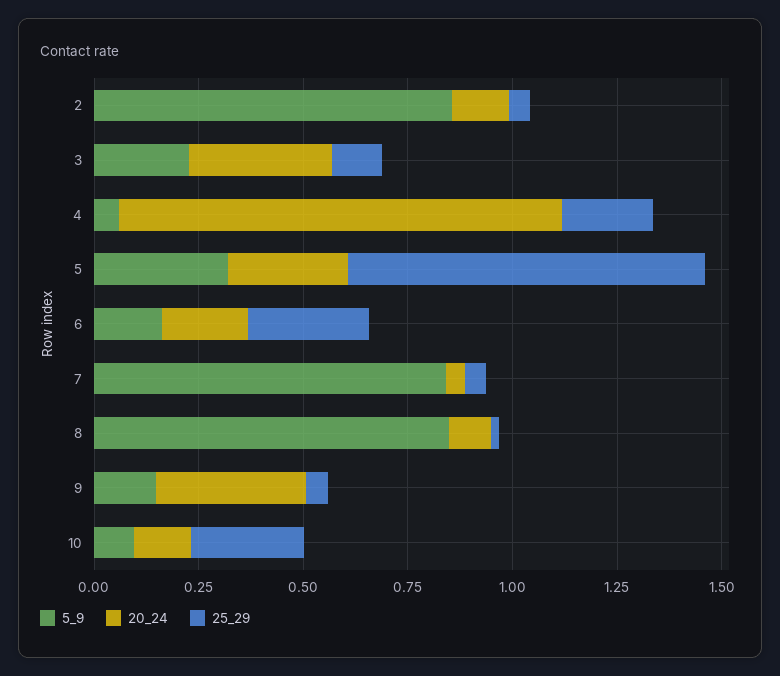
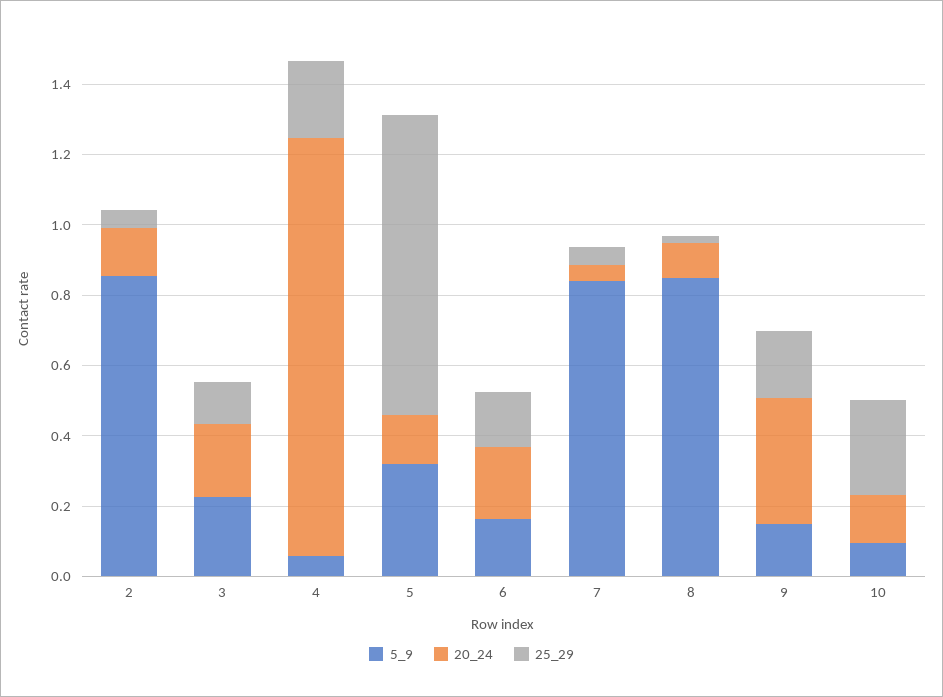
20_24, 3: 0.35 -> 0.2
20_24, 4: 1.05 -> 1.2
20_24, 5: 0.3 -> 0.15
25_29, 6: 0.3 -> 0.15
25_29, 9: 0.05 -> 0.2

